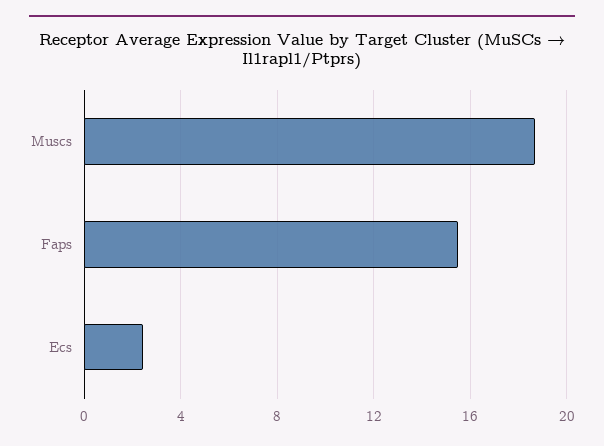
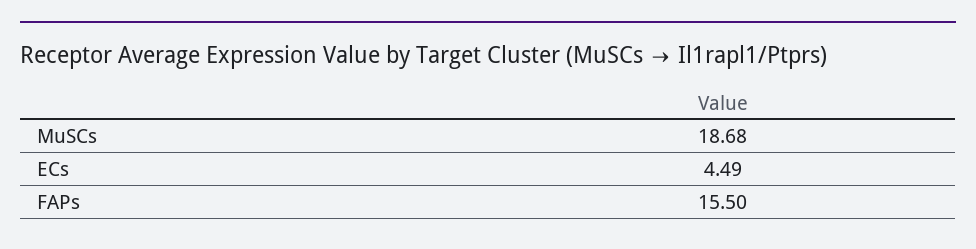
Ecs: 2.5 -> 4.49

